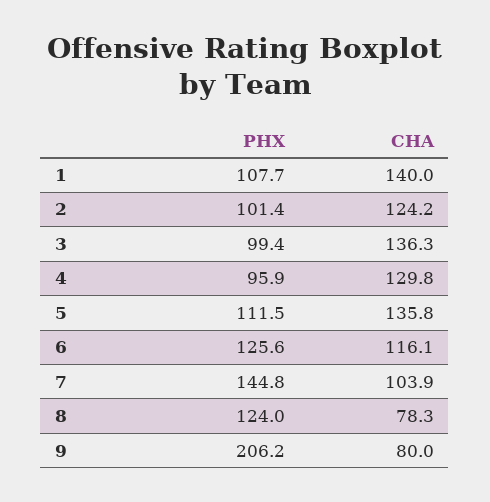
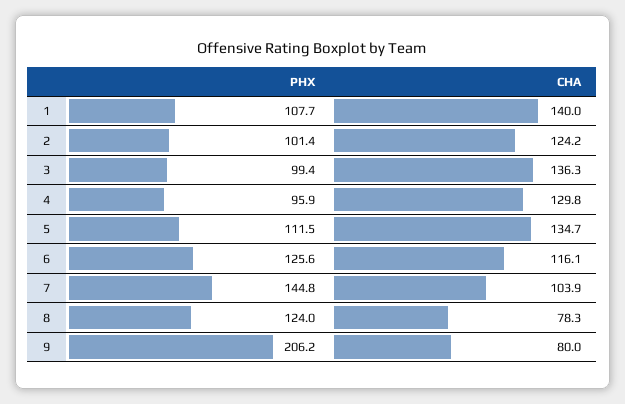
CHA, 5: 135.8 -> 134.7

